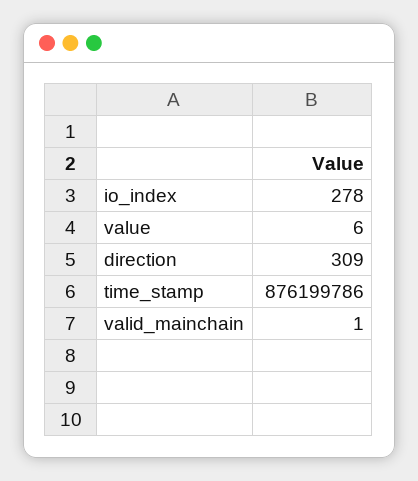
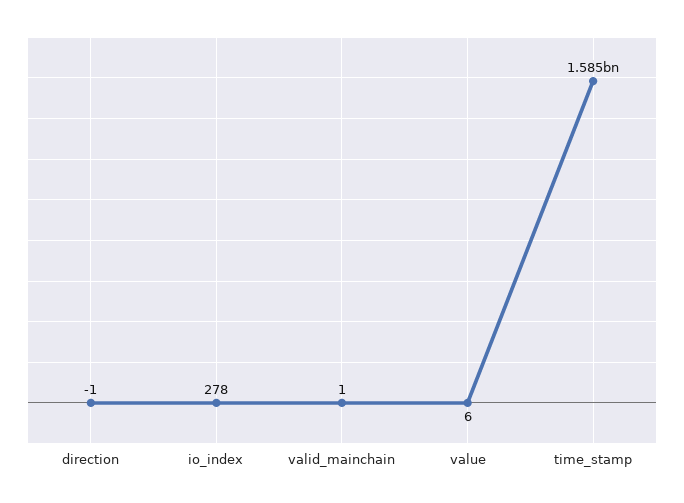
direction: 309 -> -1
time_stamp: 876199786 -> 1585000000

